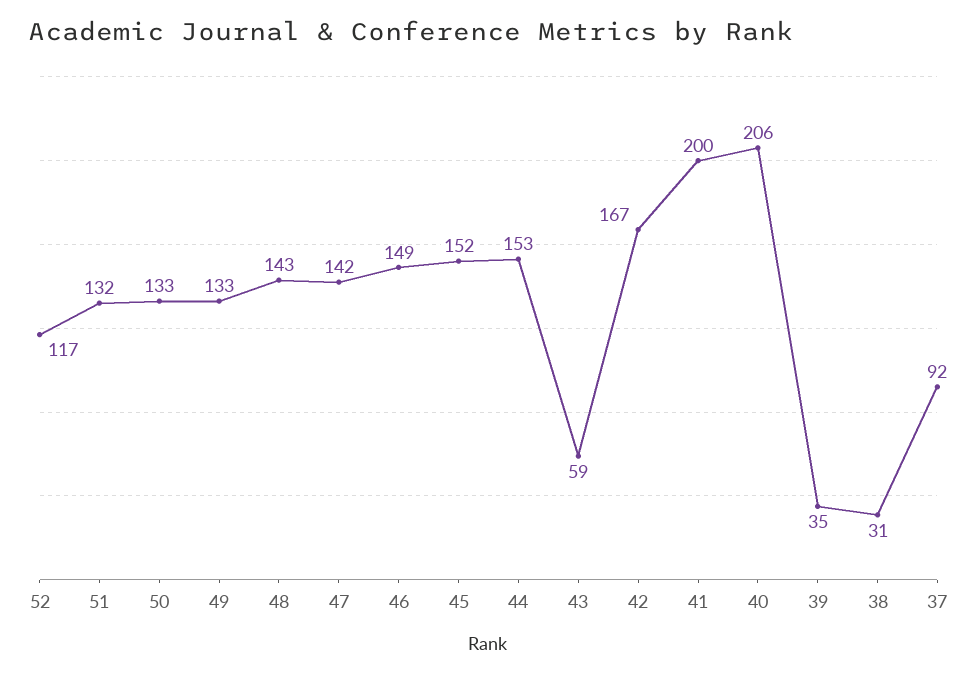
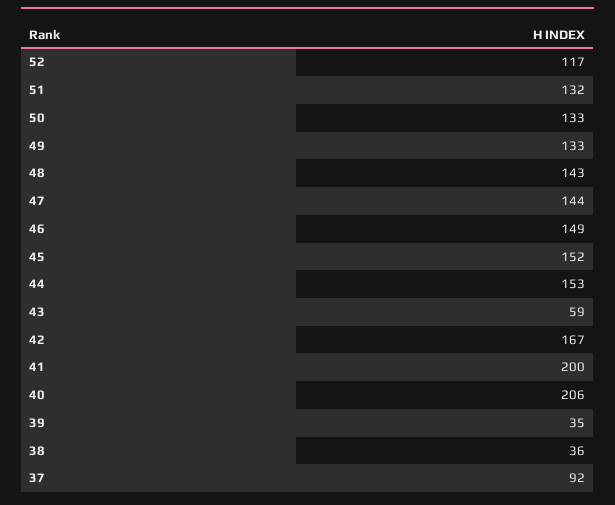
47: 142 -> 144
38: 31 -> 36

